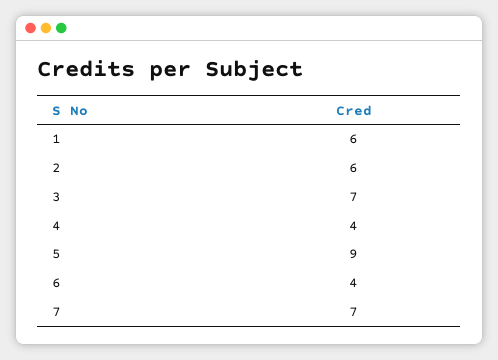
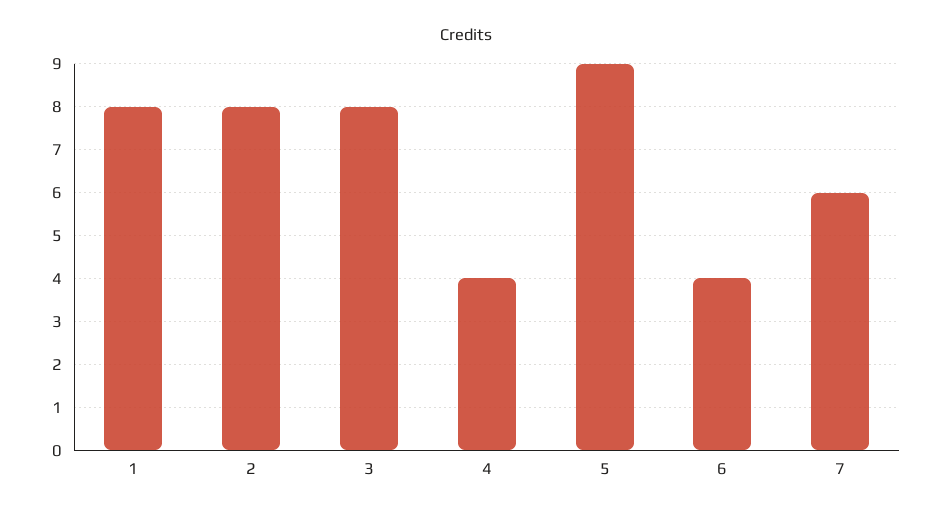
1: 6 -> 8
2: 6 -> 8
3: 7 -> 8
7: 7 -> 6

